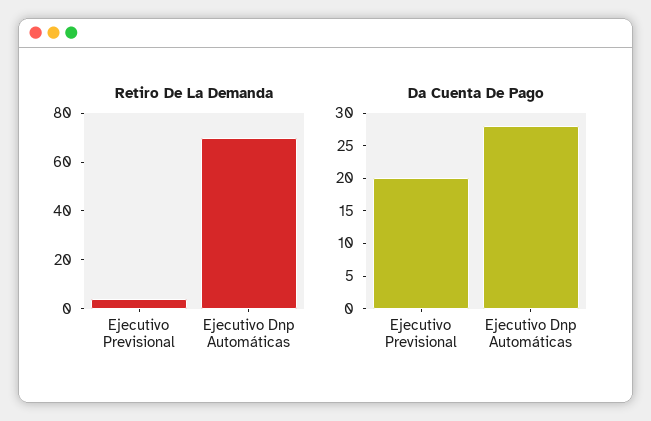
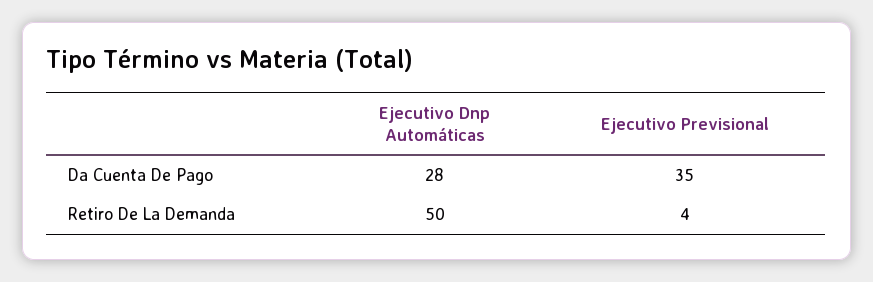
Retiro De La Demanda, Ejecutivo Dnp Automáticas: 70 -> 50
Da Cuenta De Pago, Ejecutivo Previsional: 20 -> 35

